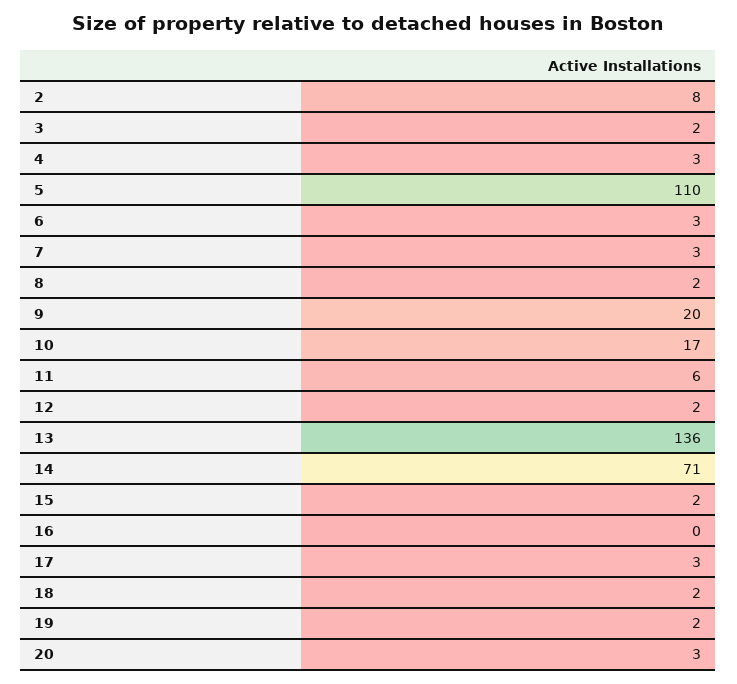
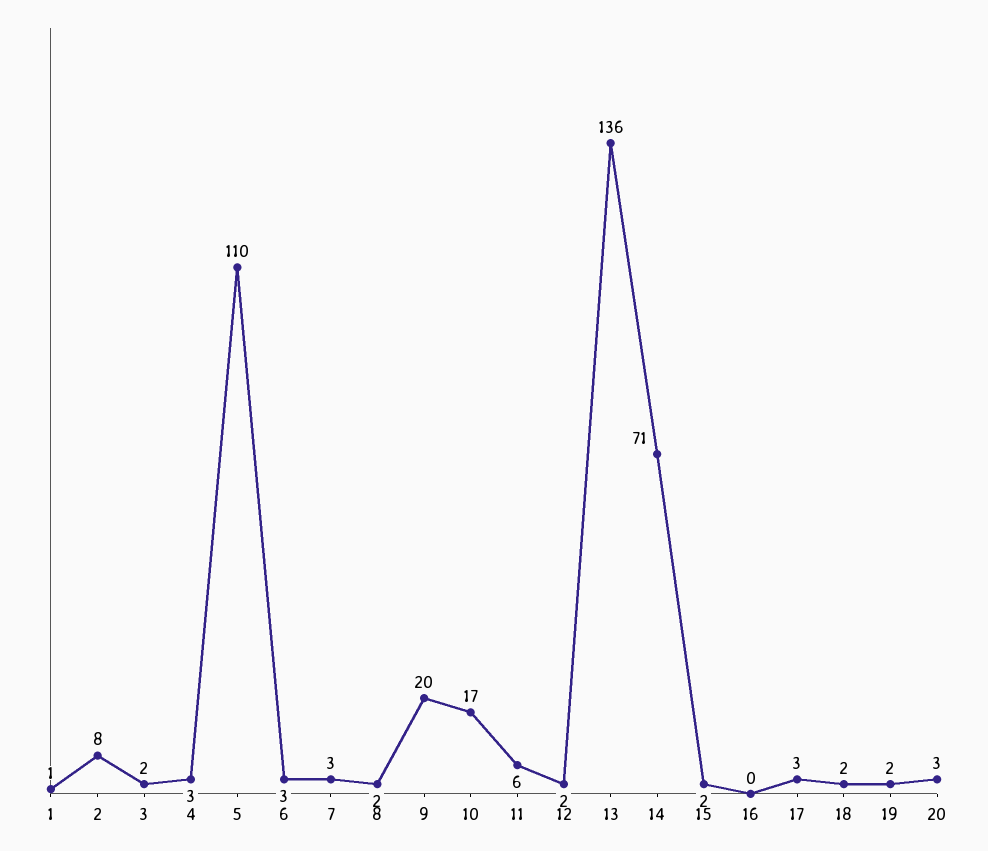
1: none -> 1

